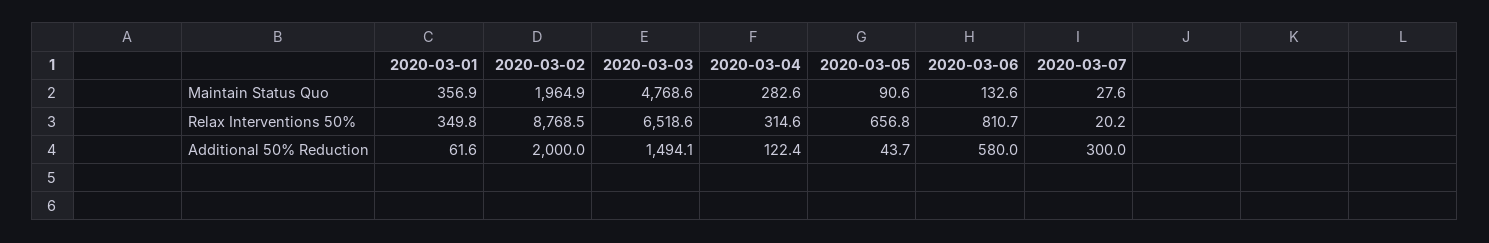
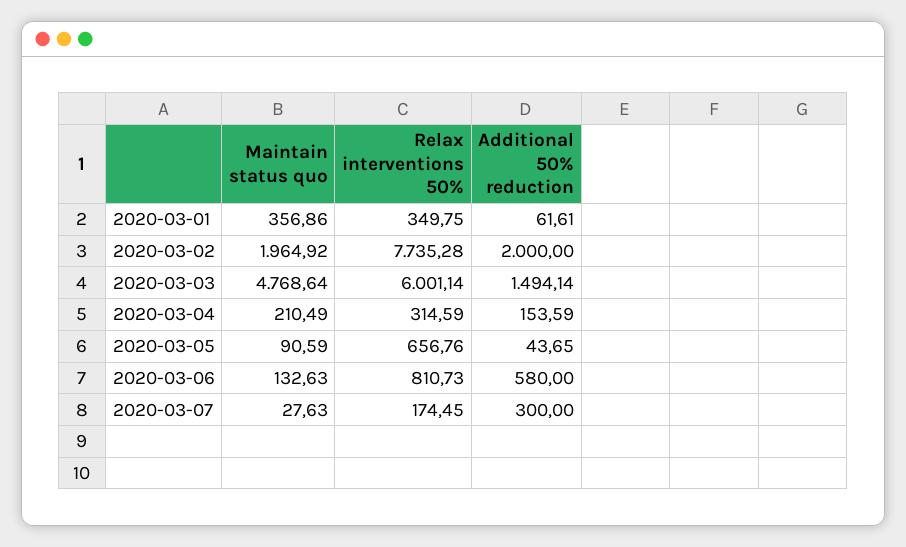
2020-03-04, Maintain Status Quo: 282.6 -> 210.49
2020-03-02, Relax Interventions 50%: 8768.5 -> 7735.28
2020-03-03, Relax Interventions 50%: 6518.6 -> 6001.14
2020-03-07, Relax Interventions 50%: 20.2 -> 174.45
2020-03-04, Additional 50% Reduction: 122.4 -> 153.59

